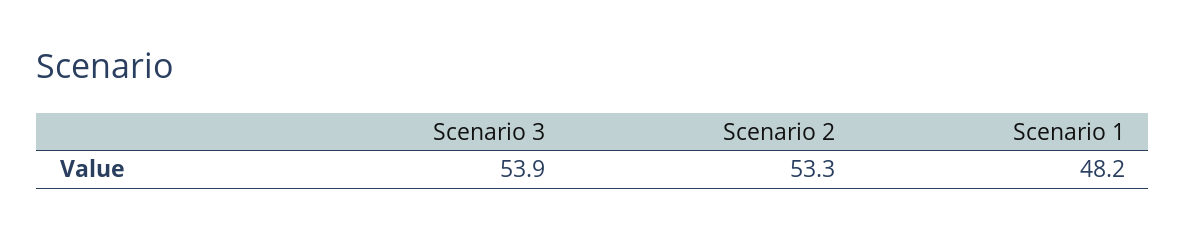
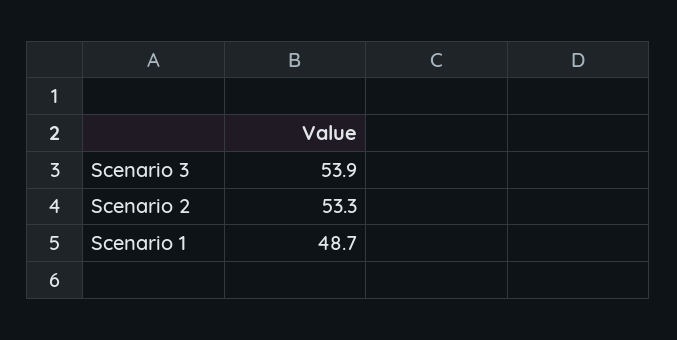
Scenario 1: 48.2 -> 48.7

